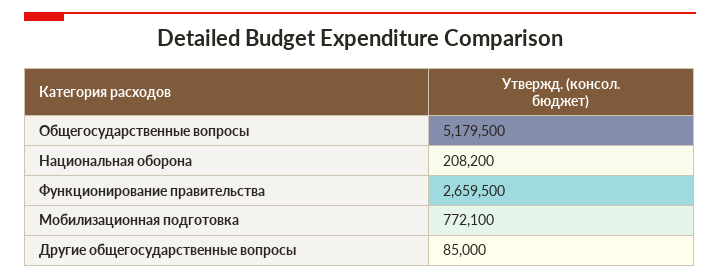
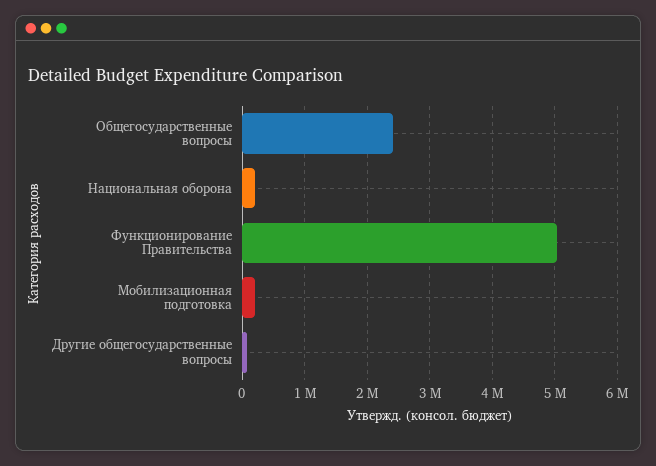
Общегосударственные вопросы: 5179500 -> 2400000
Функционирование правительства: 2659500 -> 5000000
Мобилизационная подготовка: 772100 -> 200000

